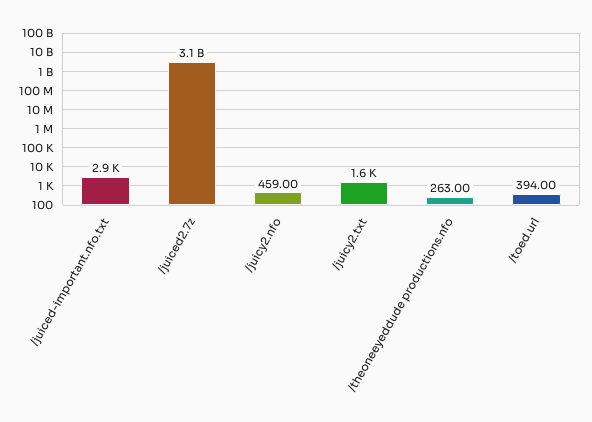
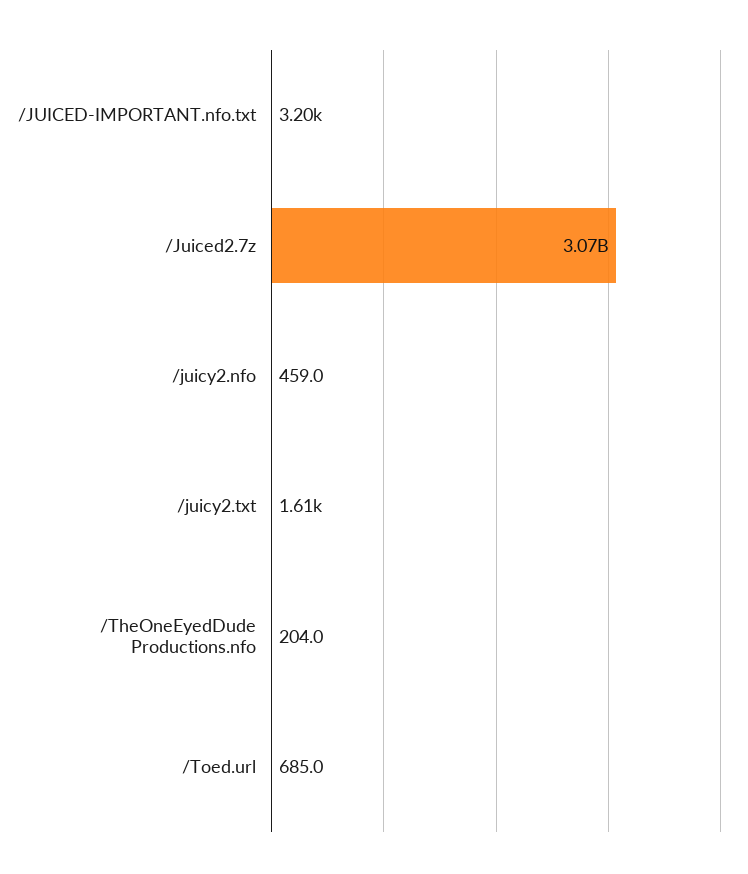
/juiced-important.nfo.txt: 2900 -> 3200
/theoneeyeddude productions.nfo: 263 -> 204
/toed.url: 394 -> 685

